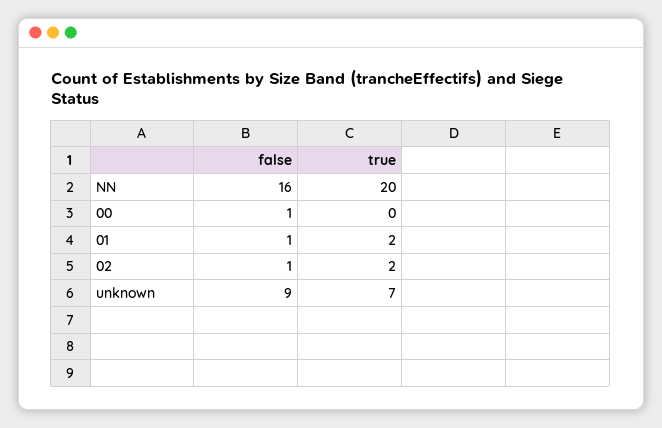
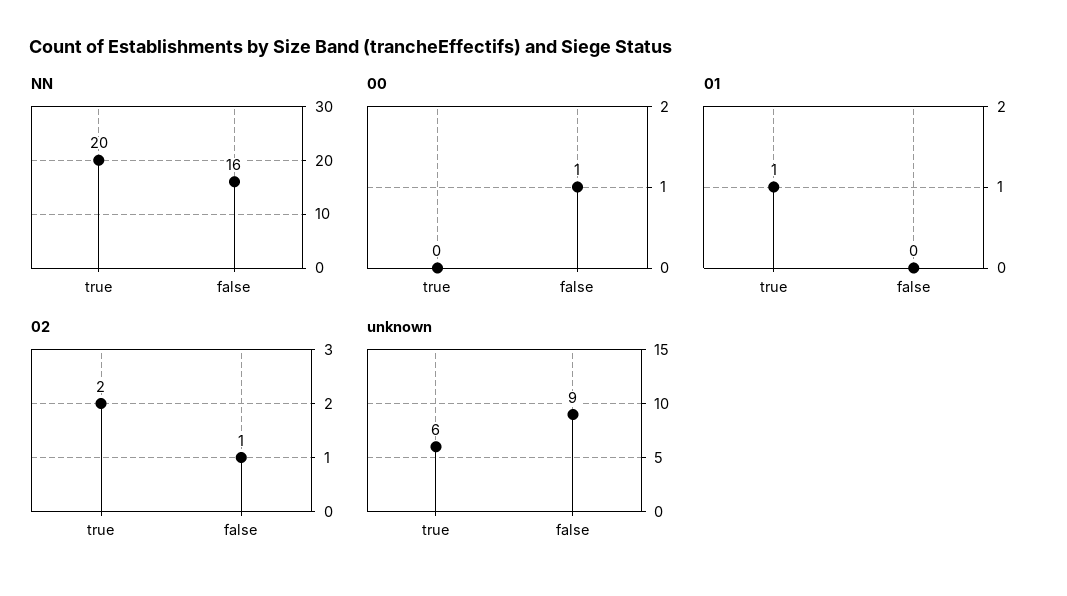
01, false: 1 -> 0
01, true: 2 -> 1
unknown, true: 7 -> 6

